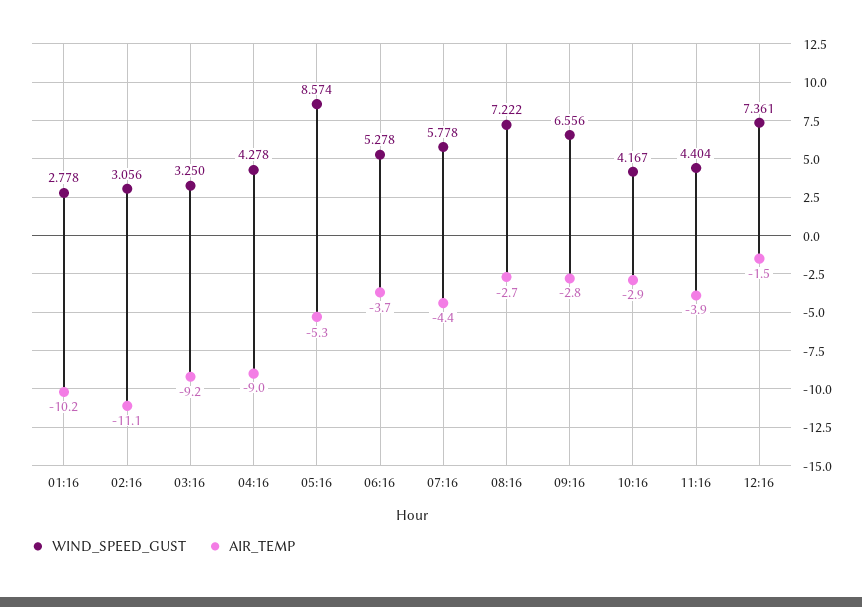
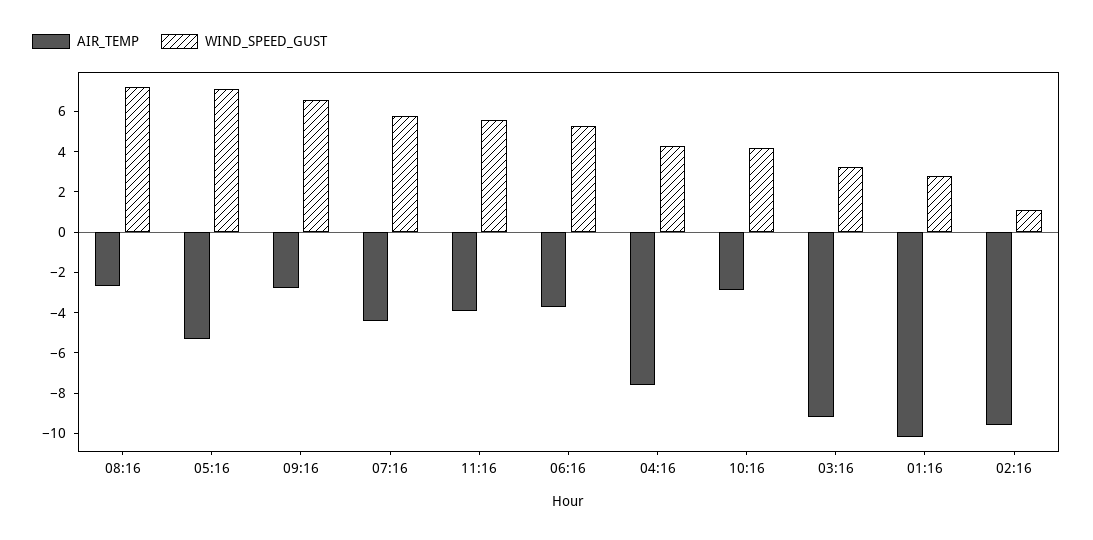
WIND_SPEED_GUST, 02:16: 3.056 -> 1
AIR_TEMP, 02:16: -11.1 -> -9.5
AIR_TEMP, 04:16: -9 -> -7.5
WIND_SPEED_GUST, 05:16: 8.574 -> 7
WIND_SPEED_GUST, 11:16: 4.404 -> 5.5
WIND_SPEED_GUST, 12:16: 7.361 -> none
AIR_TEMP, 12:16: -1.5 -> none

